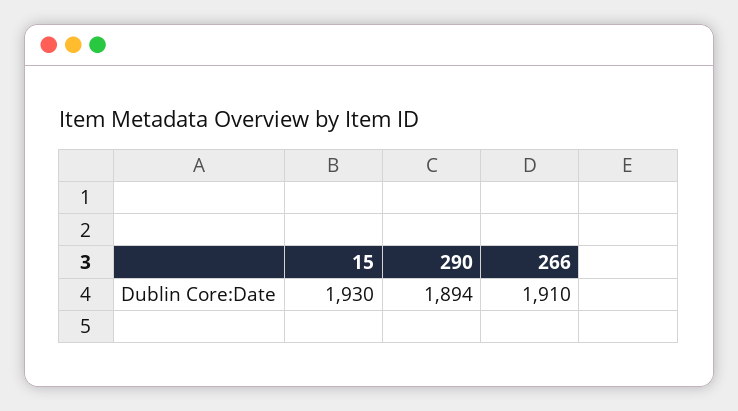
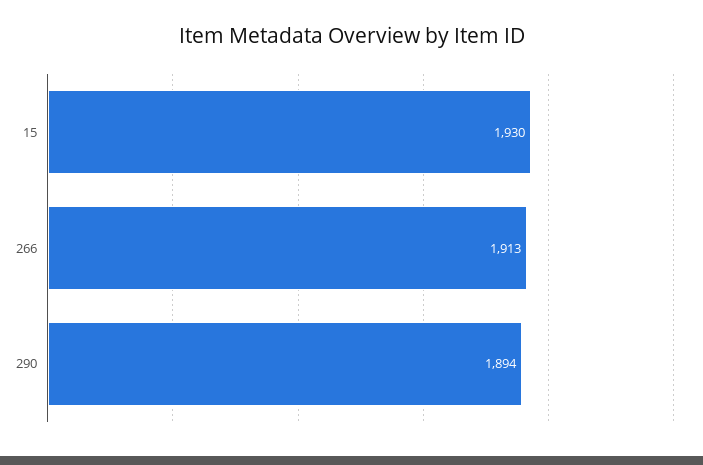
266: 1910 -> 1913

